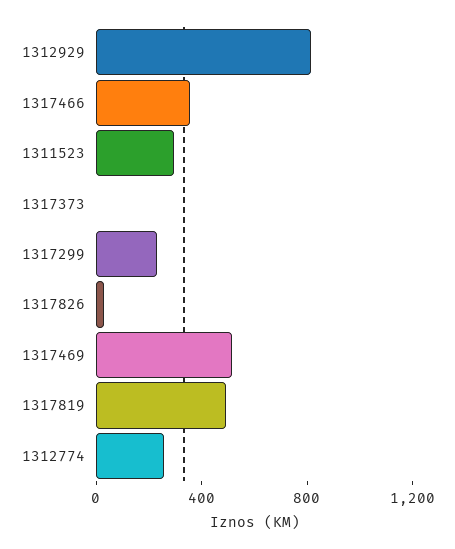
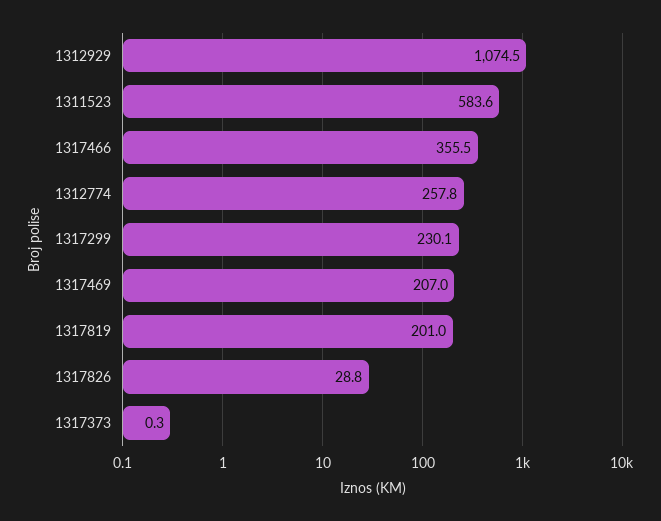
1312929: 800 -> 1074.5
1311523: 300 -> 583.6
1317469: 500 -> 207
1317819: 500 -> 201

